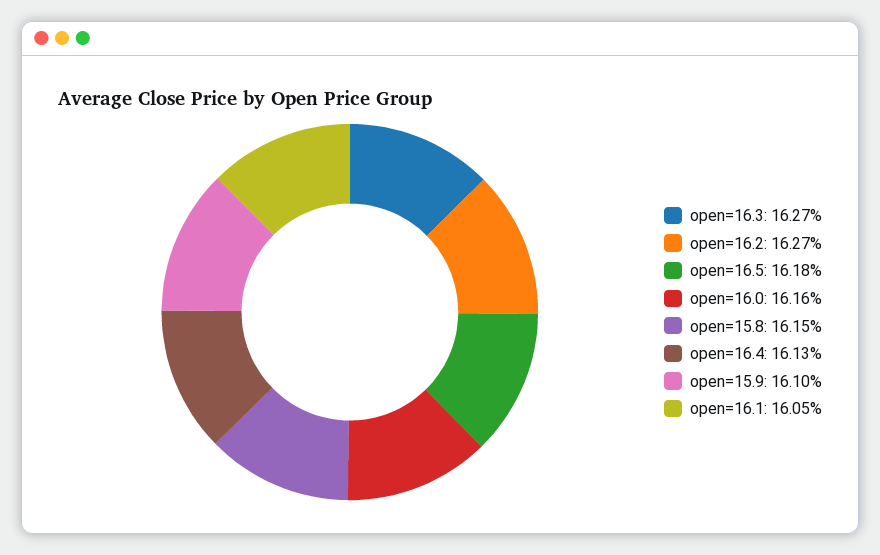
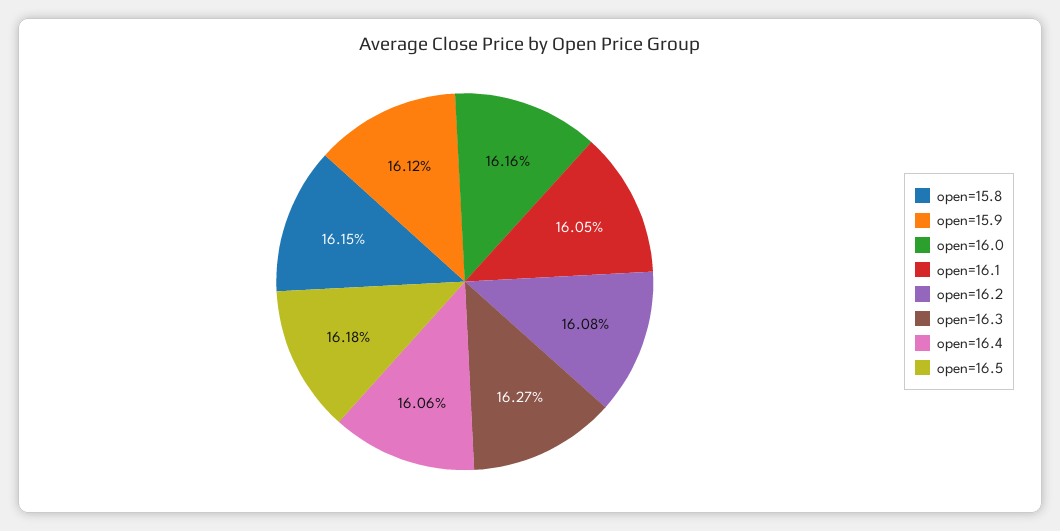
open=16.2: 16.27 -> 16.08
open=16.4: 16.13 -> 16.06
open=15.9: 16.1 -> 16.12

